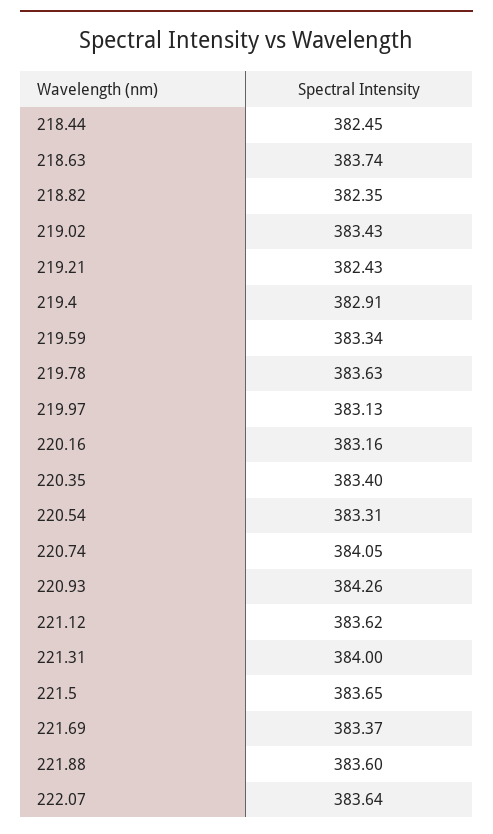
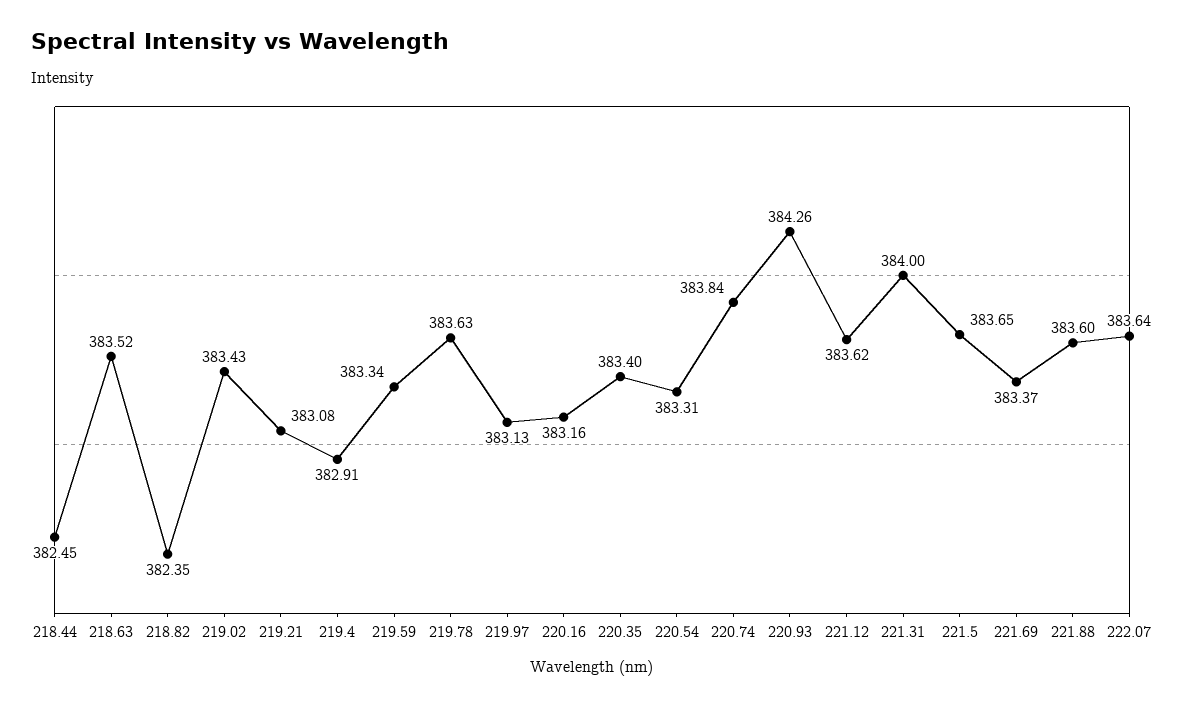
218.63: 383.74 -> 383.52
219.21: 382.43 -> 383.08
220.74: 384.05 -> 383.84

